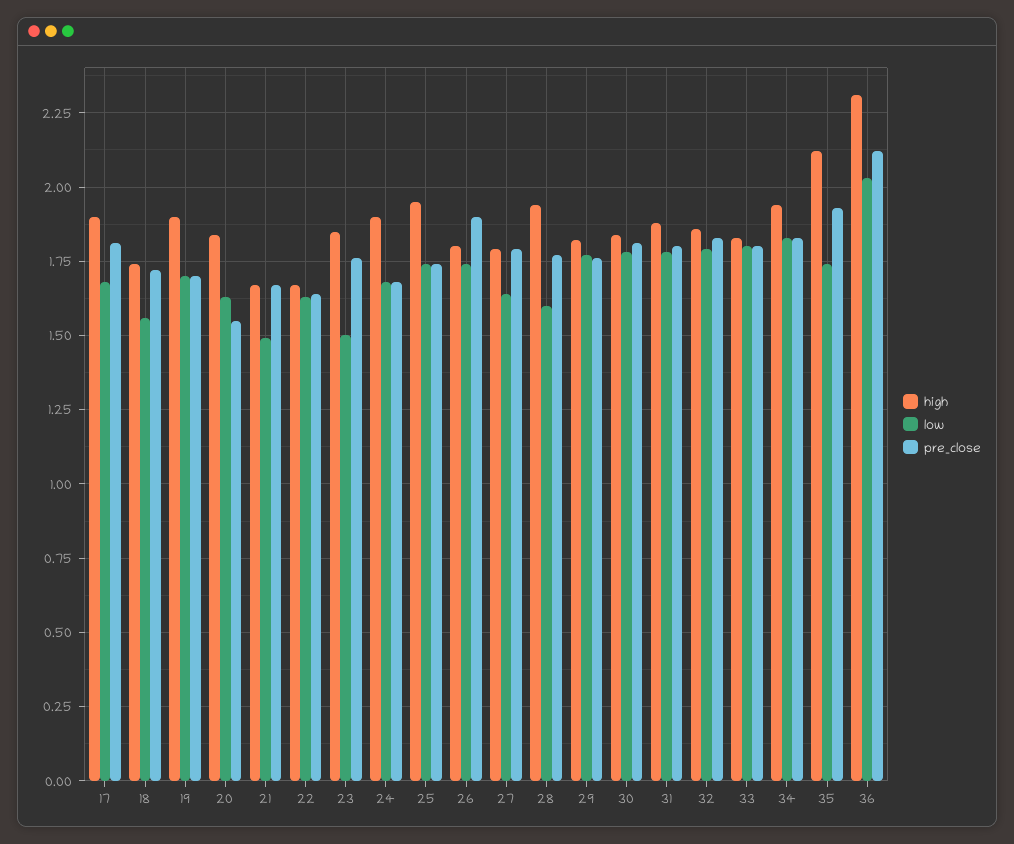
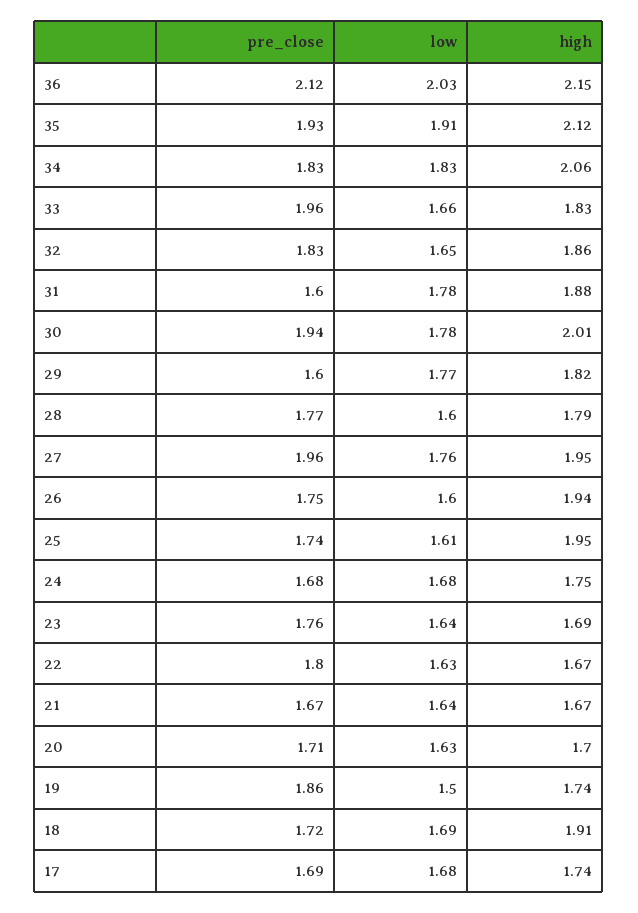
high, 17: 1.9 -> 1.74
pre_close, 17: 1.8 -> 1.69
high, 18: 1.75 -> 1.91
low, 18: 1.55 -> 1.69
high, 19: 1.9 -> 1.74
low, 19: 1.7 -> 1.5
pre_close, 19: 1.7 -> 1.86
high, 20: 1.85 -> 1.7
pre_close, 20: 1.55 -> 1.71
low, 21: 1.5 -> 1.64
pre_close, 22: 1.65 -> 1.8
high, 23: 1.85 -> 1.69
low, 23: 1.5 -> 1.64
high, 24: 1.9 -> 1.75
low, 25: 1.75 -> 1.61
high, 26: 1.8 -> 1.94
low, 26: 1.75 -> 1.6
pre_close, 26: 1.9 -> 1.75
high, 27: 1.8 -> 1.95
low, 27: 1.65 -> 1.76
pre_close, 27: 1.8 -> 1.96
high, 28: 1.95 -> 1.79
pre_close, 29: 1.75 -> 1.6
high, 30: 1.85 -> 2.01
pre_close, 30: 1.8 -> 1.94
pre_close, 31: 1.8 -> 1.6
low, 32: 1.8 -> 1.65
low, 33: 1.8 -> 1.66
pre_close, 33: 1.8 -> 1.96
high, 34: 1.95 -> 2.06
low, 35: 1.75 -> 1.91
high, 36: 2.3 -> 2.15

